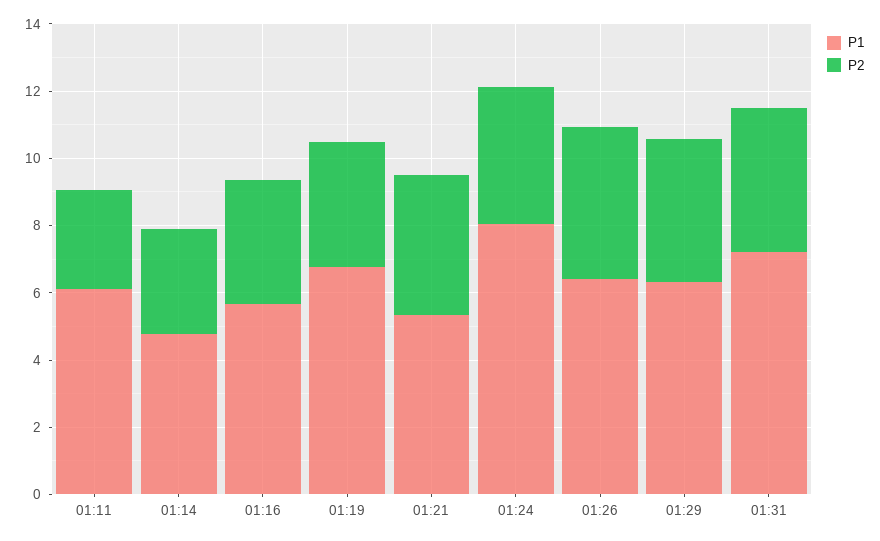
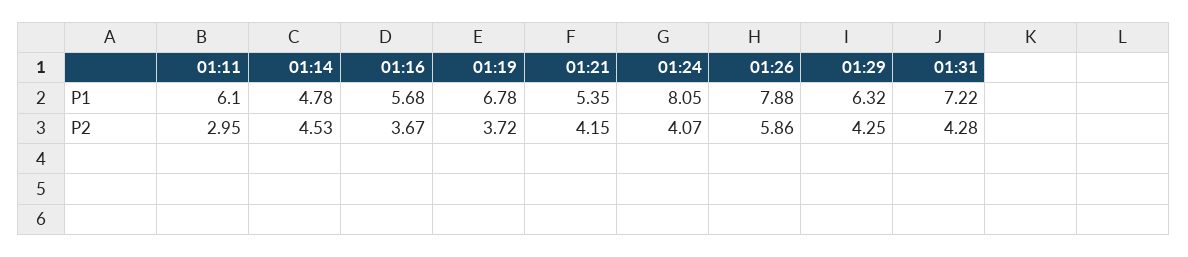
P2, 01:14: 3 -> 4.53
P1, 01:26: 6.5 -> 7.88
P2, 01:26: 4.5 -> 5.86

